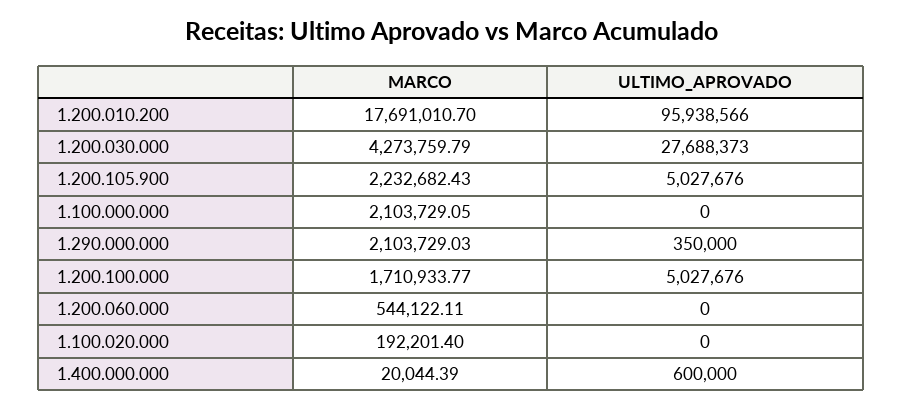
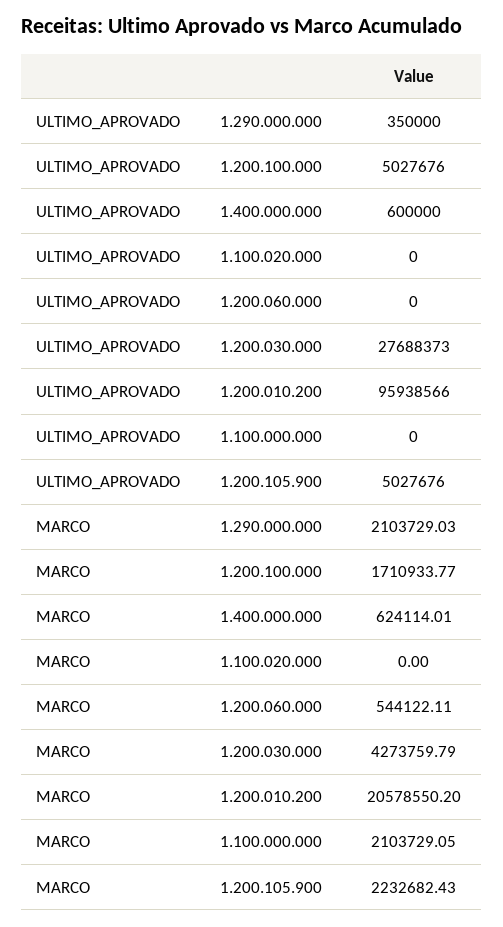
MARCO, 1.200.010.200: 17691010.7 -> 20578550.2
MARCO, 1.100.020.000: 192201.4 -> 0
MARCO, 1.400.000.000: 20044.39 -> 624114.01

